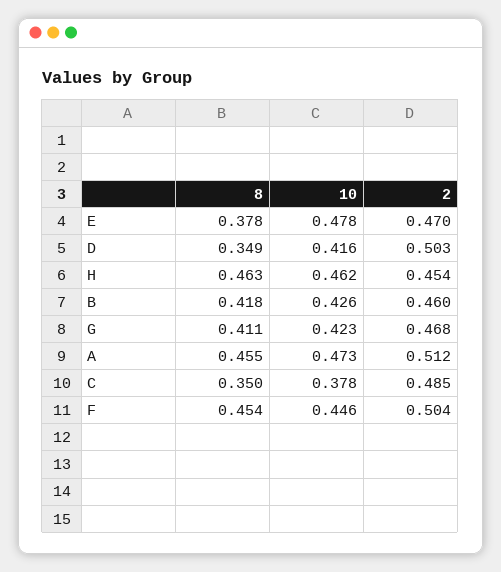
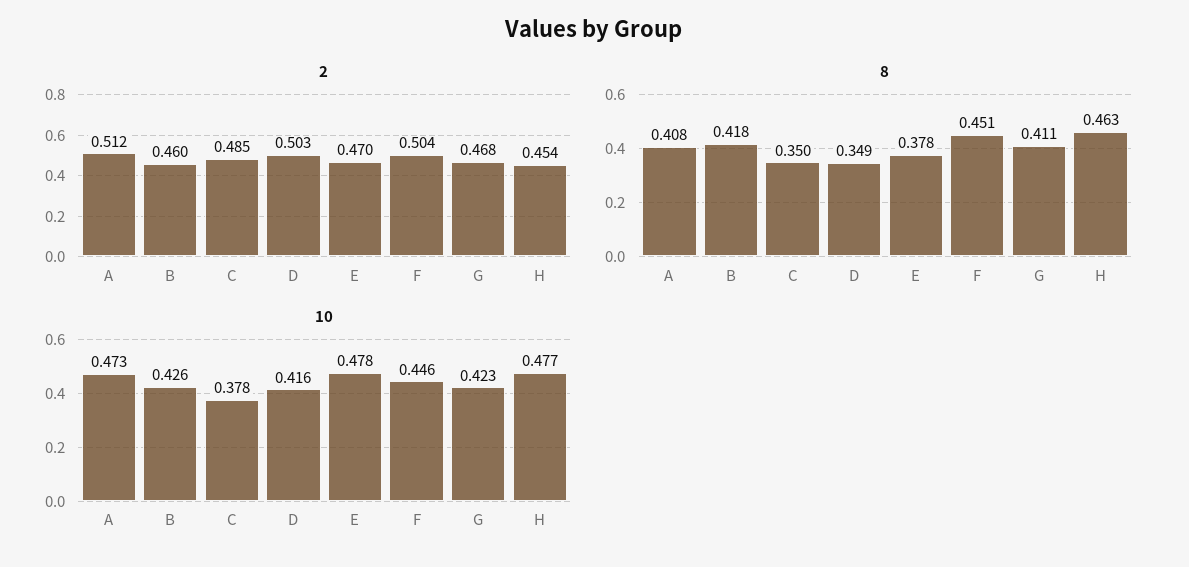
10, H: 0.462 -> 0.477
8, A: 0.455 -> 0.408
8, F: 0.454 -> 0.451

